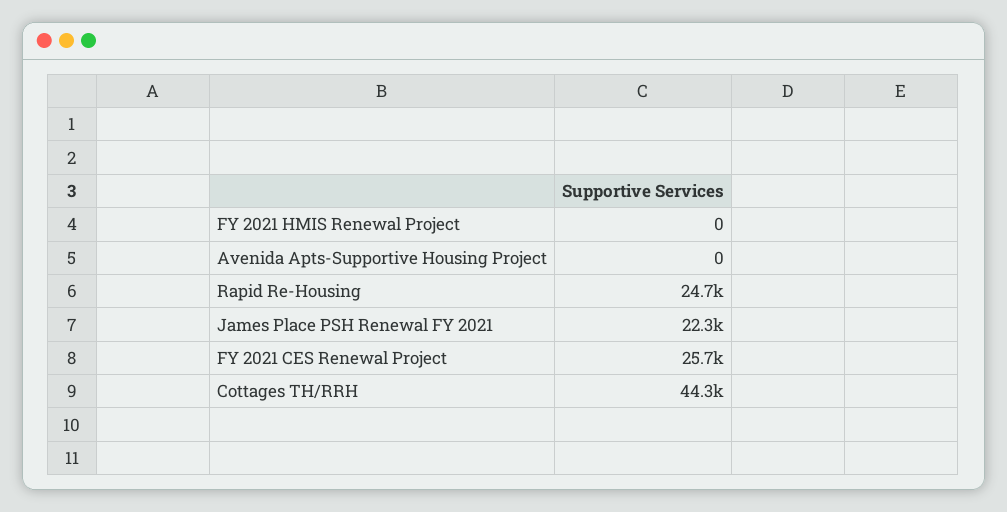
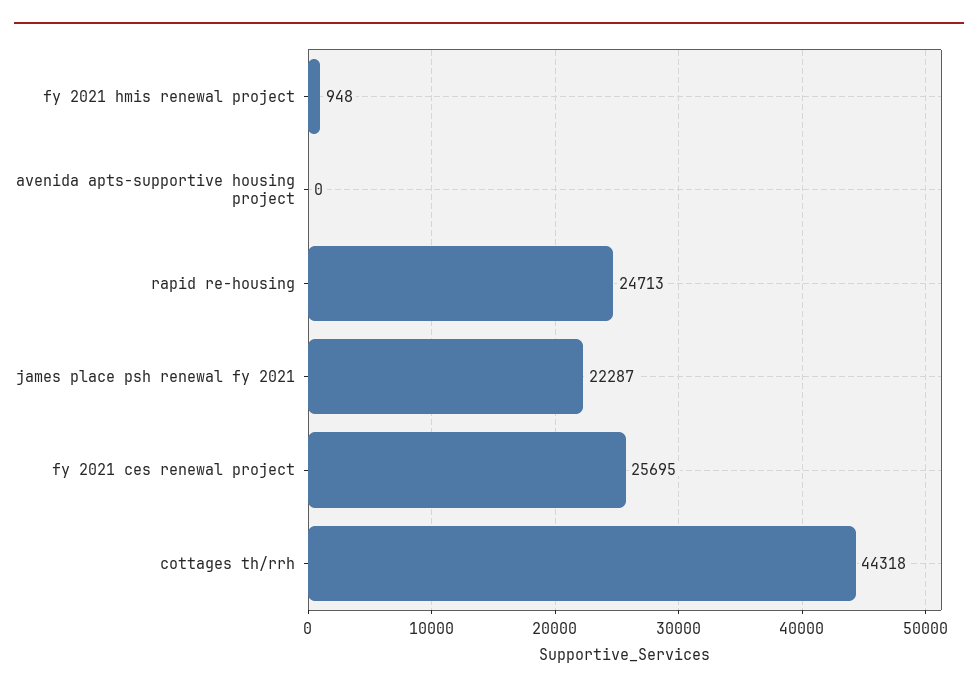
FY 2021 HMIS Renewal Project: 0 -> 948

